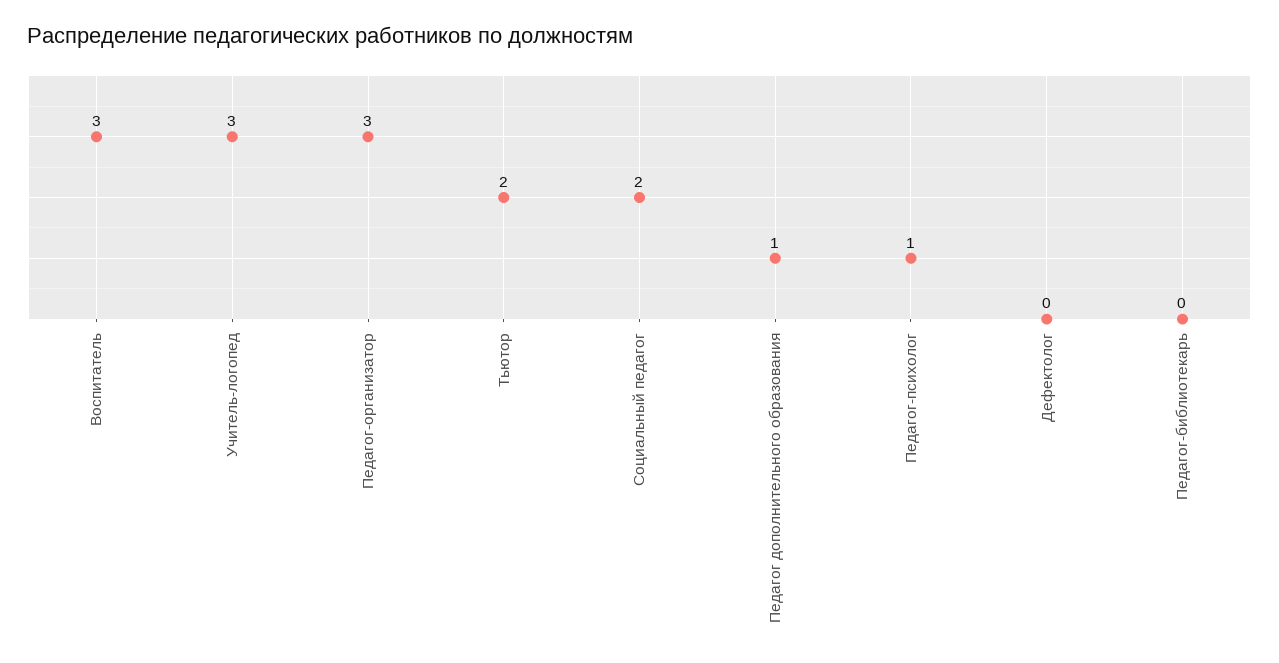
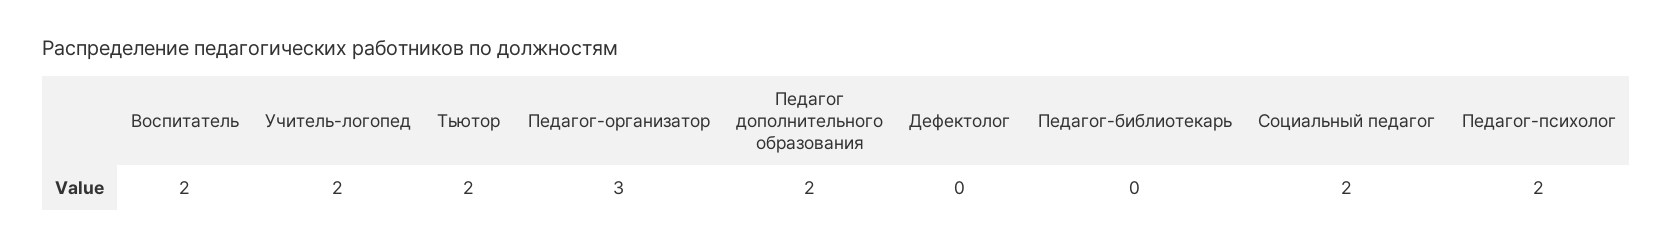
Воспитатель: 3 -> 2
Учитель-логопед: 3 -> 2
Педагог дополнительного образования: 1 -> 2
Педагог-психолог: 1 -> 2

